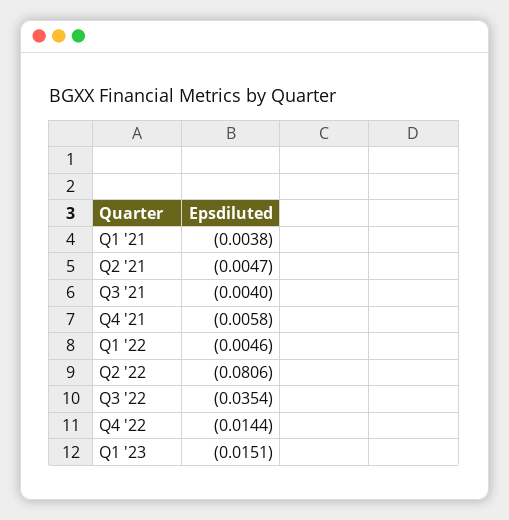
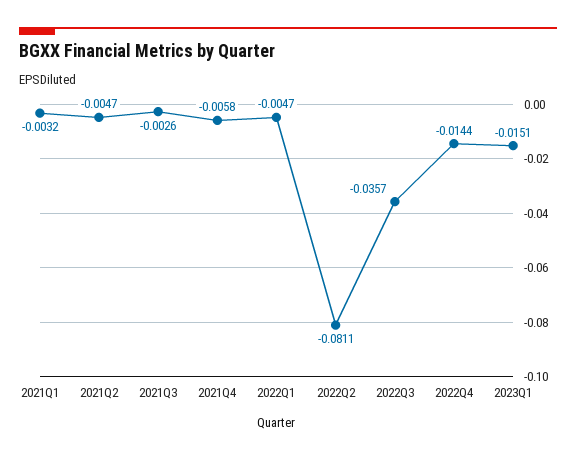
Q1 '21: -0.0038 -> -0.0032
Q3 '21: -0.004 -> -0.0026
Q1 '22: -0.0046 -> -0.0047
Q2 '22: -0.0806 -> -0.0811
Q3 '22: -0.0354 -> -0.0357

